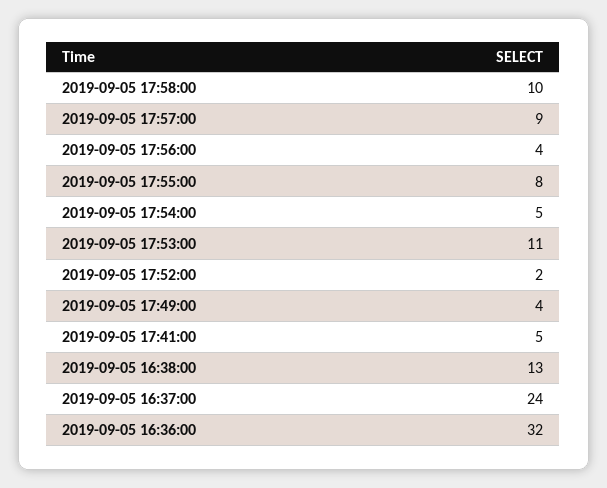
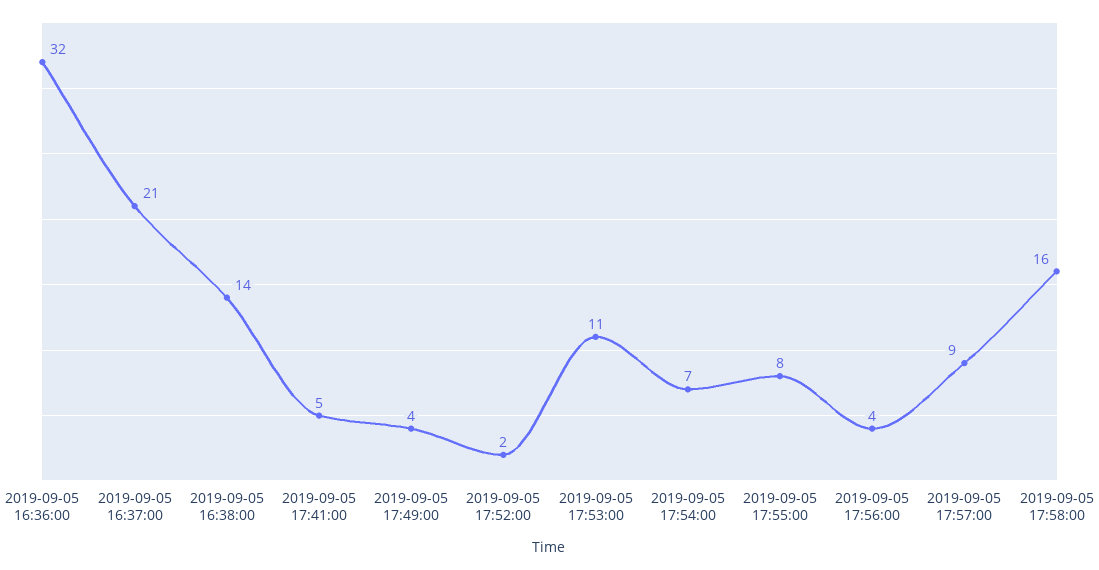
2019-09-05 17:58:00: 10 -> 16
2019-09-05 17:54:00: 5 -> 7
2019-09-05 16:38:00: 13 -> 14
2019-09-05 16:37:00: 24 -> 21

